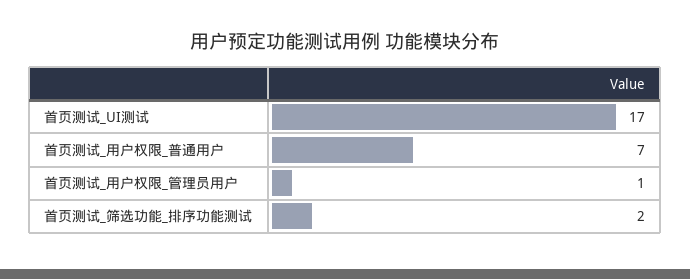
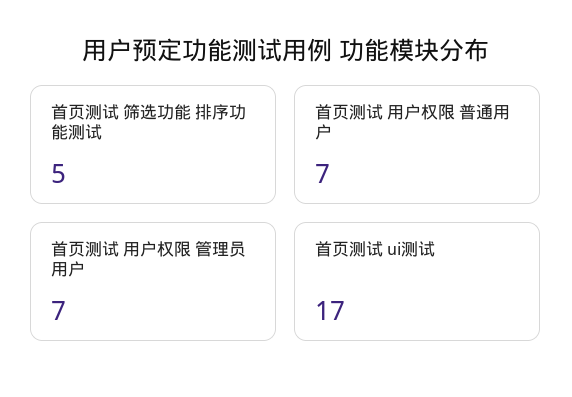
首页测试_用户权限_管理员用户: 1 -> 7
首页测试_筛选功能_排序功能测试: 2 -> 5

